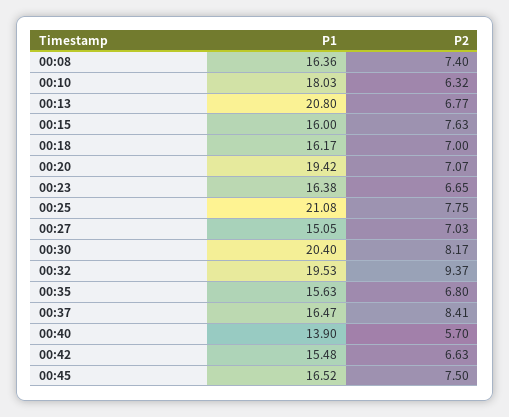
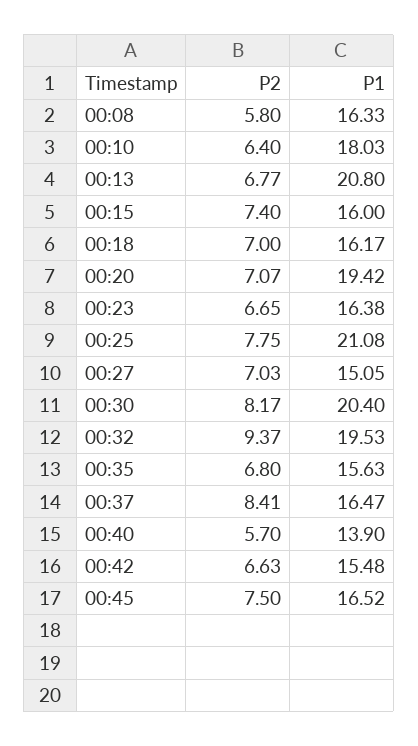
P1, 00:08: 16.36 -> 16.33
P2, 00:08: 7.4 -> 5.8
P2, 00:10: 6.32 -> 6.4
P2, 00:15: 7.63 -> 7.4

